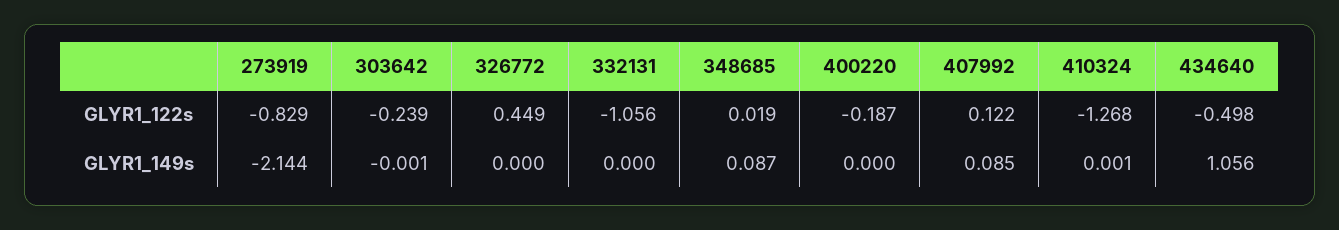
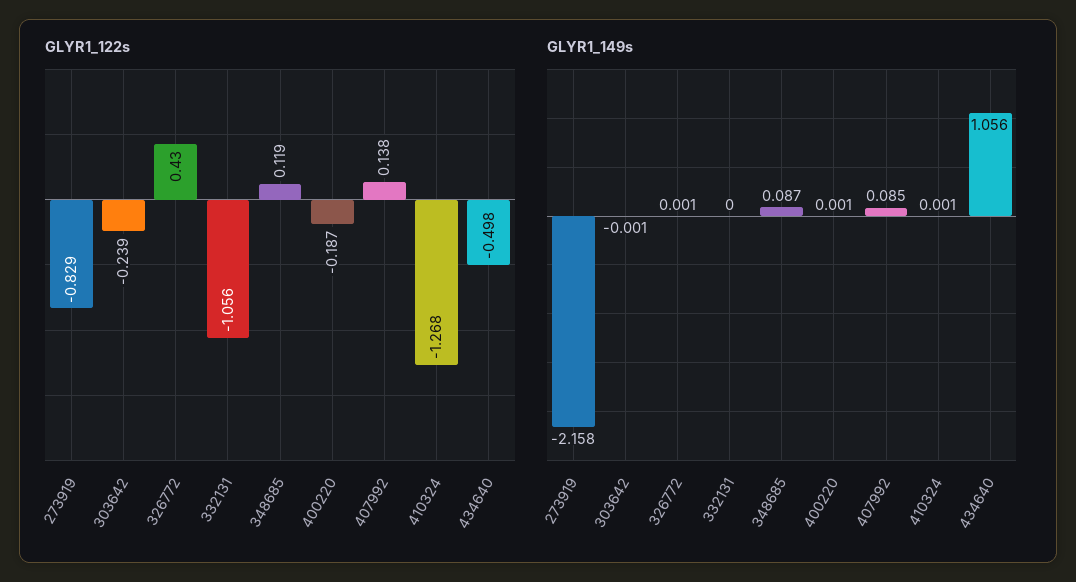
GLYR1_122s, 326772: 0.449 -> 0.43
GLYR1_122s, 348685: 0.019 -> 0.119
GLYR1_122s, 407992: 0.122 -> 0.138
GLYR1_149s, 273919: -2.144 -> -2.158
GLYR1_149s, 326772: 0 -> 0.001
GLYR1_149s, 400220: 0 -> 0.001

